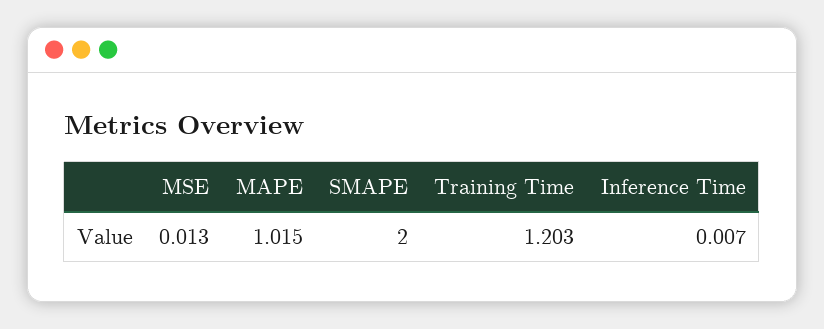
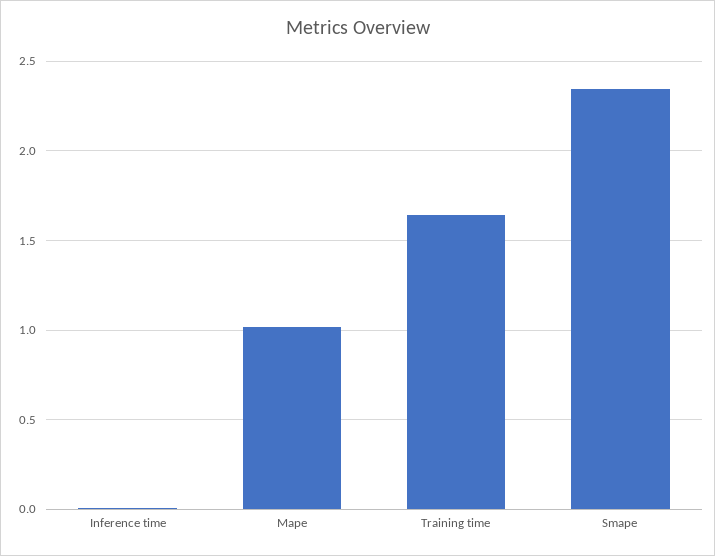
MSE: 0.013 -> none
SMAPE: 2 -> 2.35
Training Time: 1.203 -> 1.65

